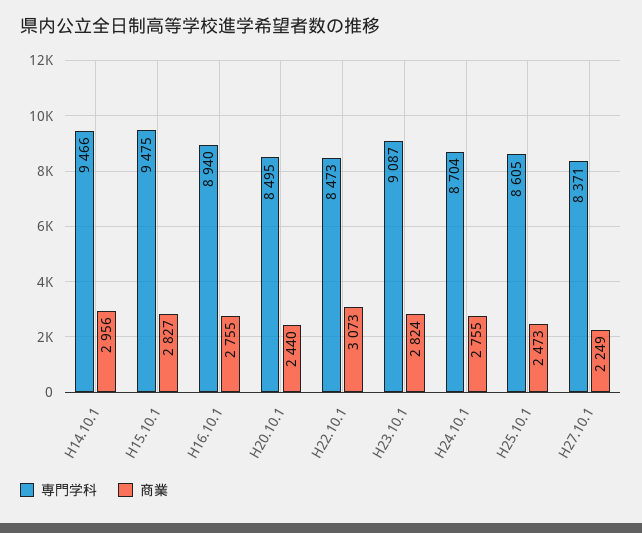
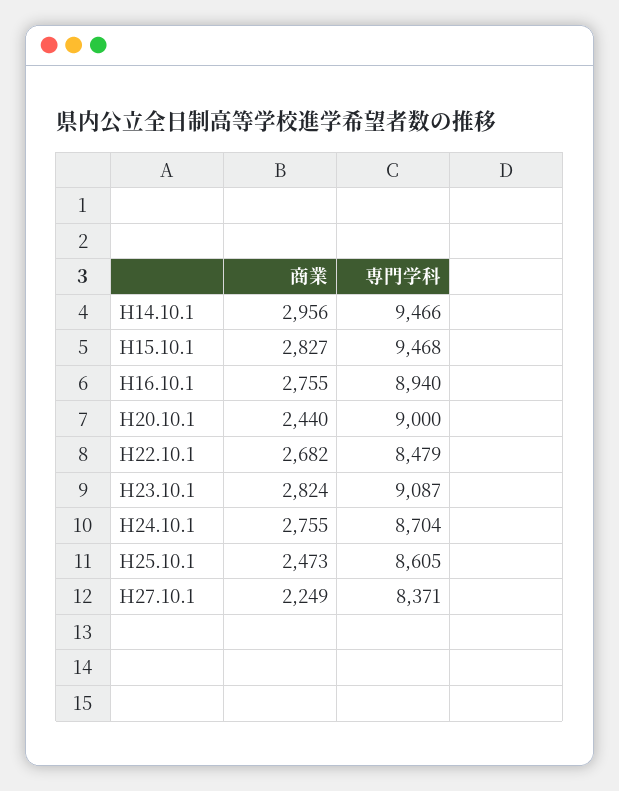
専門学科, H15.10.1: 9475 -> 9468
専門学科, H20.10.1: 8495 -> 9000
専門学科, H22.10.1: 8473 -> 8479
商業, H22.10.1: 3073 -> 2682

